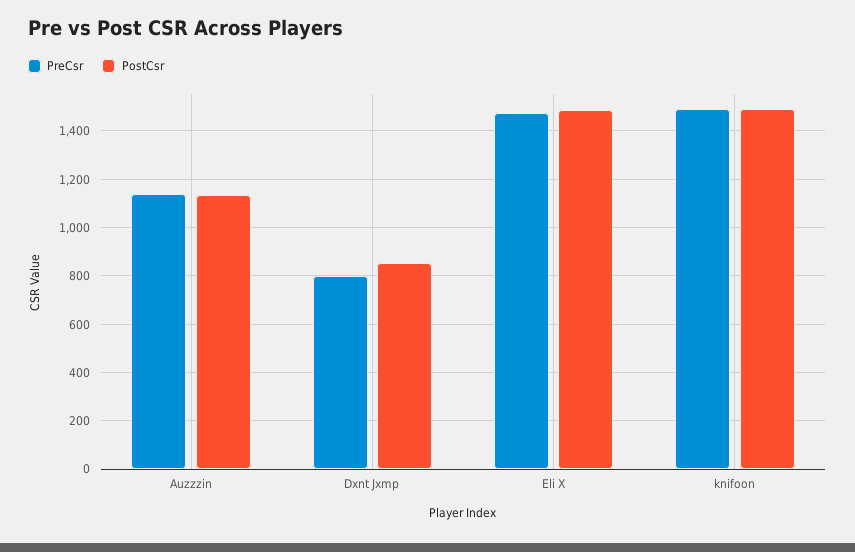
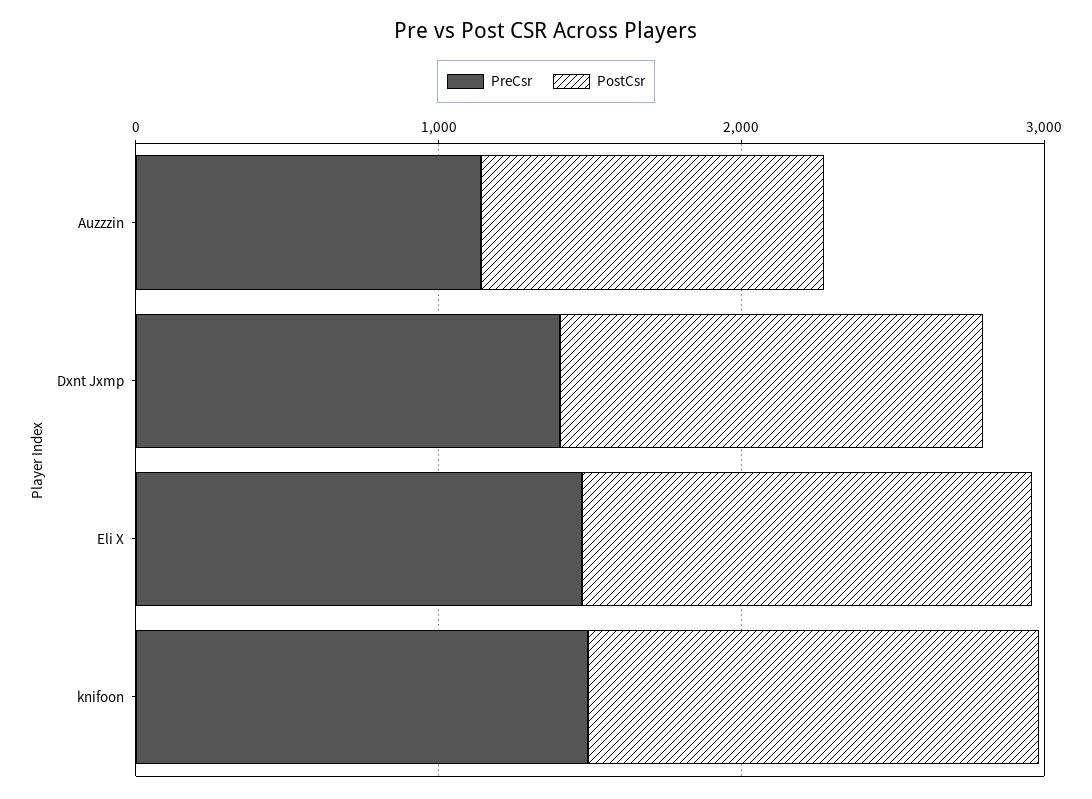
PreCsr, Dxnt Jxmp: 800 -> 1400
PostCsr, Dxnt Jxmp: 850 -> 1400

